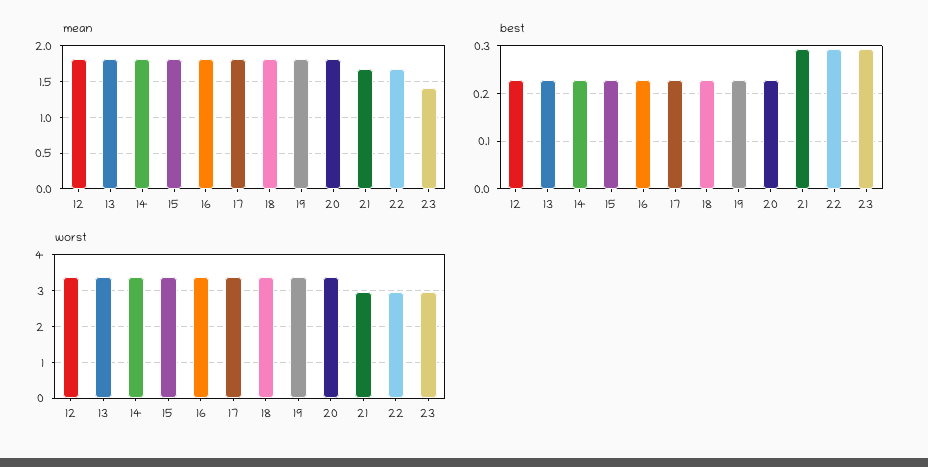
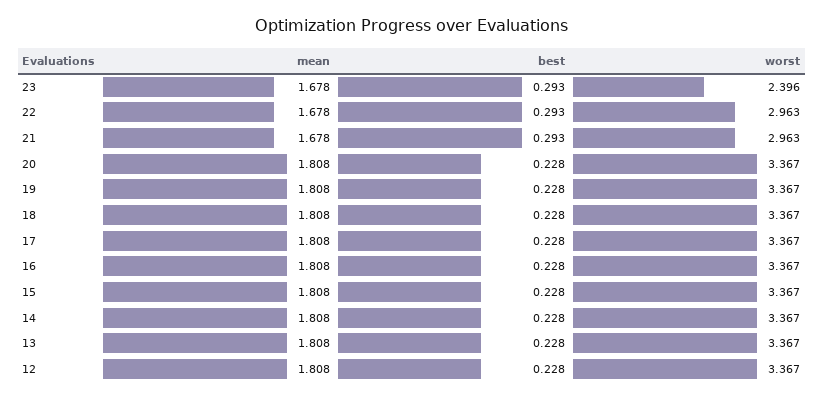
mean, 23: 1.4 -> 1.678
worst, 23: 3 -> 2.396

